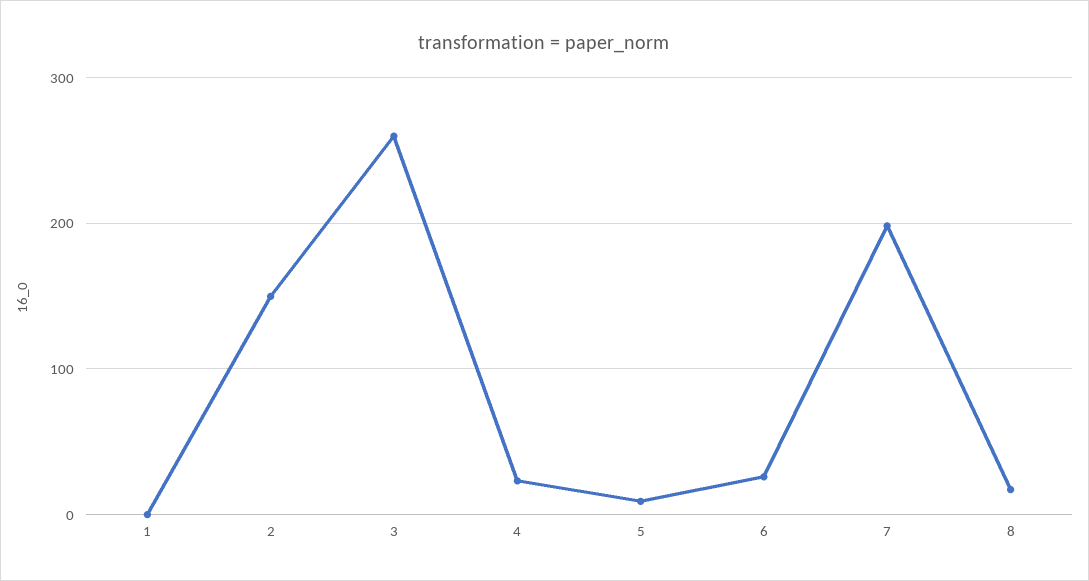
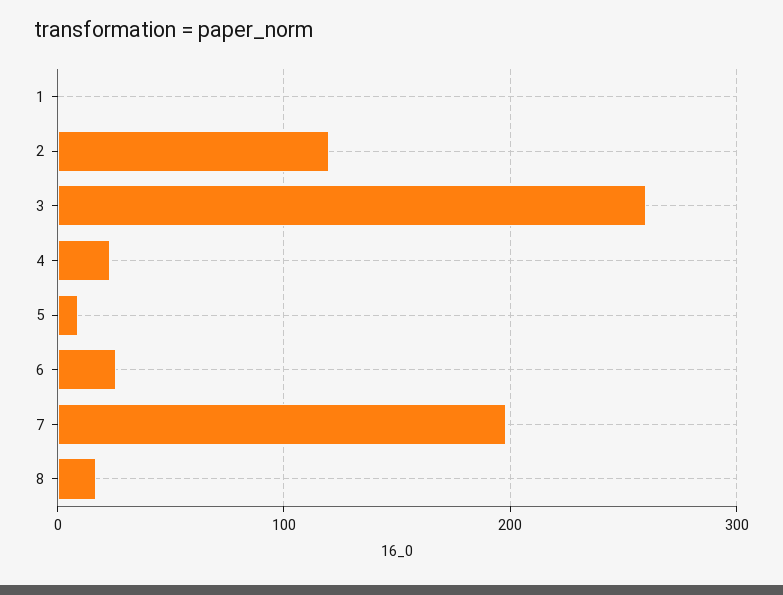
2: 150 -> 120

